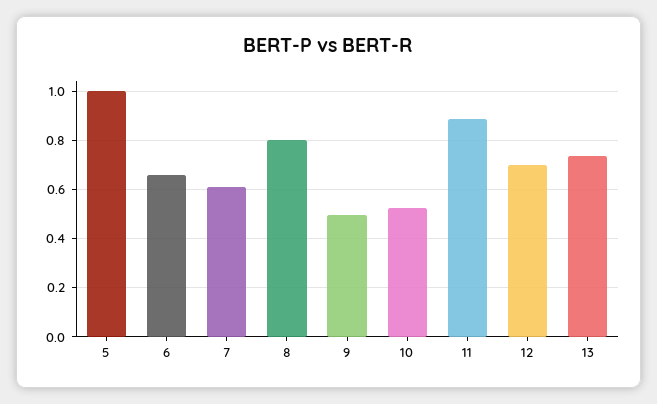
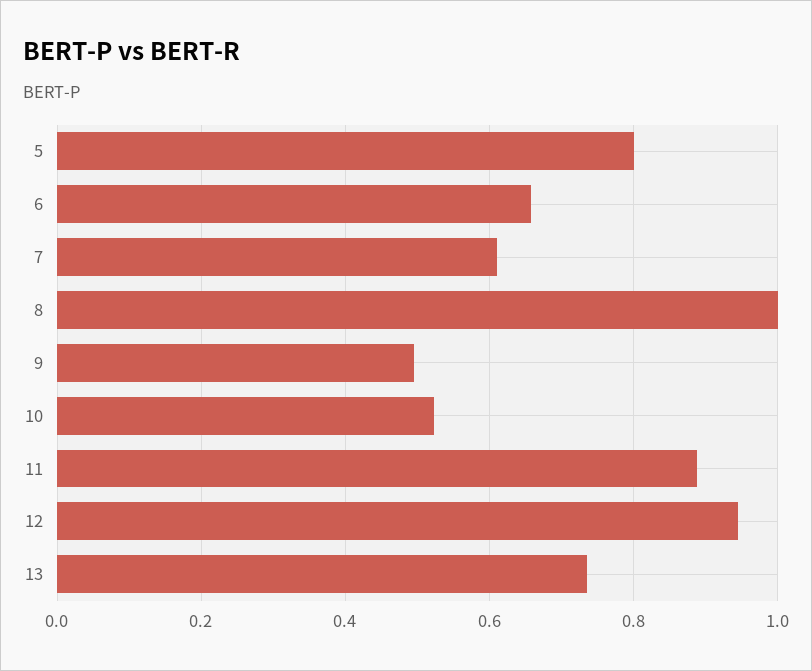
5: 1 -> 0.8
8: 0.8 -> 1
12: 0.7 -> 0.94

